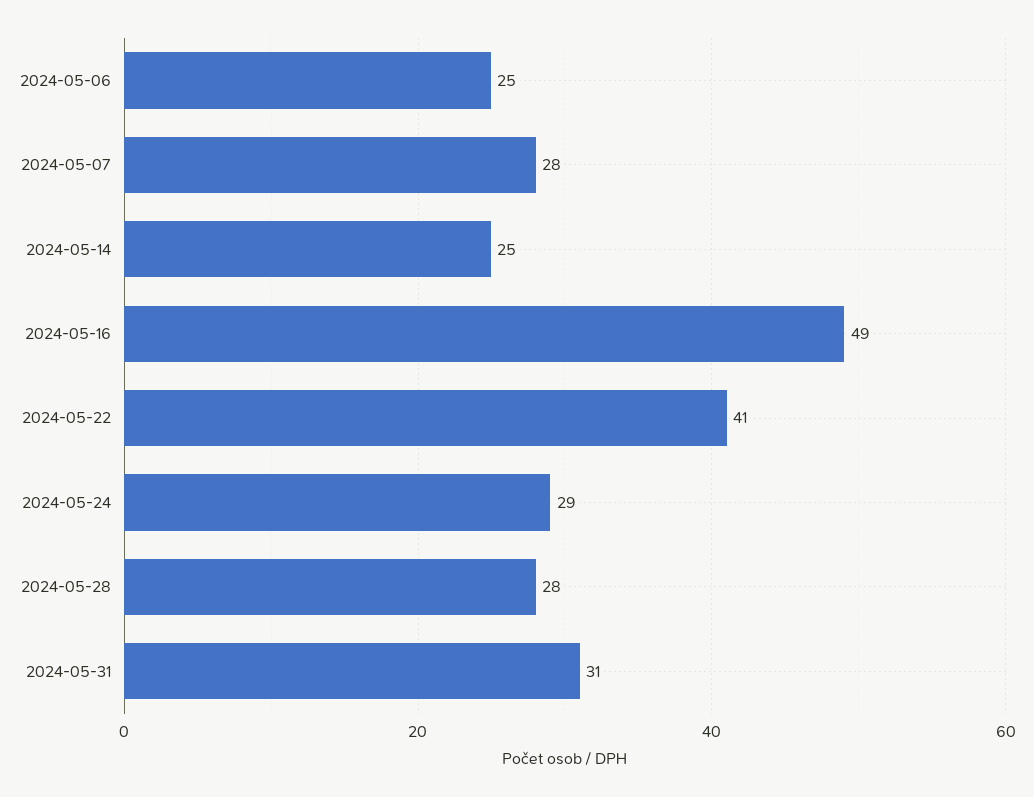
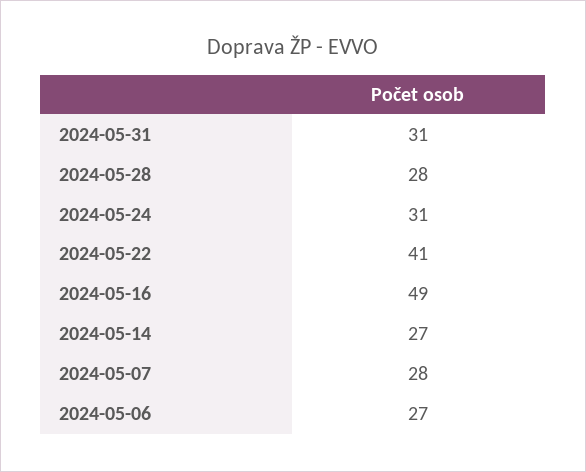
2024-05-06: 25 -> 27
2024-05-14: 25 -> 27
2024-05-24: 29 -> 31

